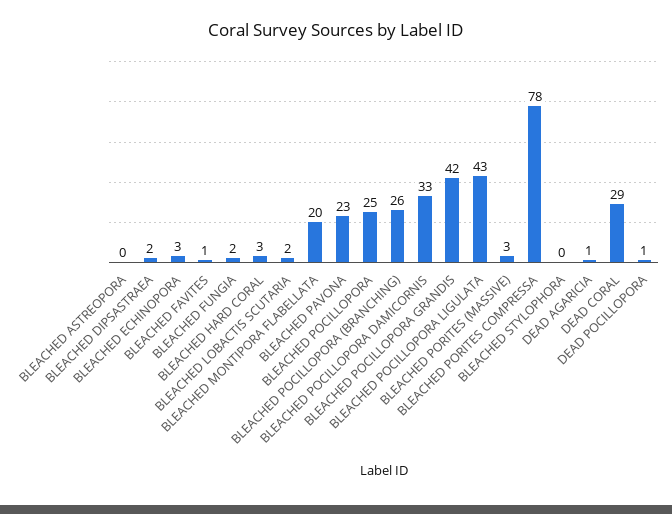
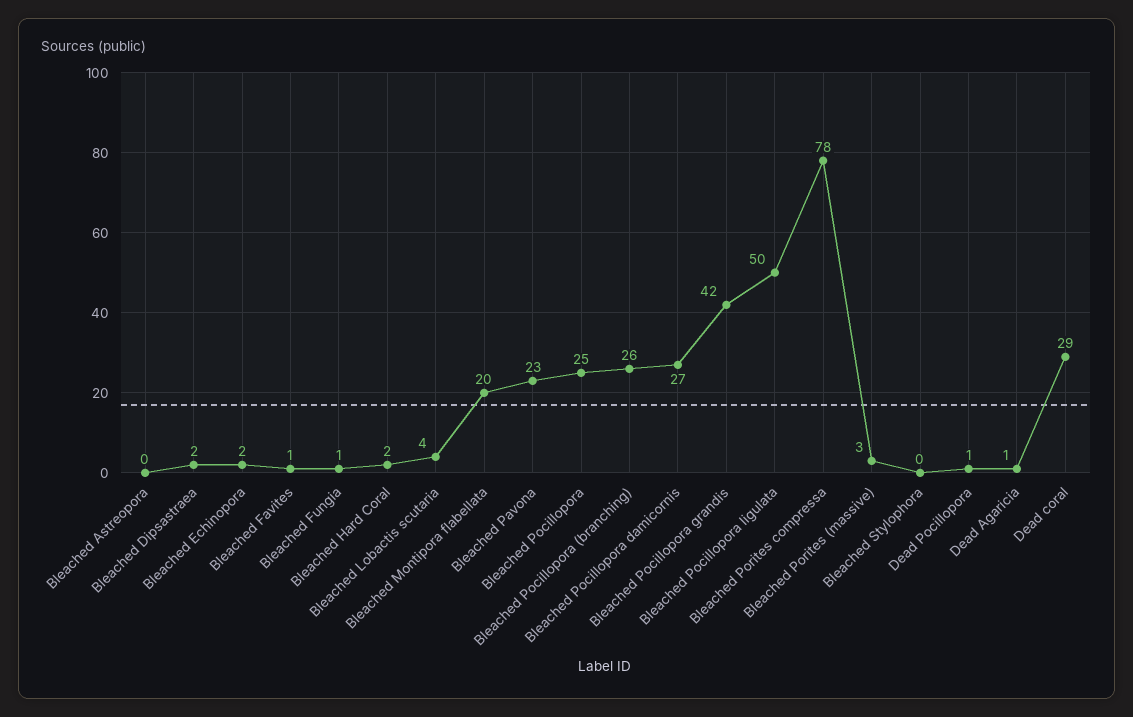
BLEACHED ECHINOPORA: 3 -> 2
BLEACHED FUNGIA: 2 -> 1
BLEACHED HARD CORAL: 3 -> 2
BLEACHED LOBACTIS SCUTARIA: 2 -> 4
BLEACHED POCILLOPORA DAMICORNIS: 33 -> 27
BLEACHED POCILLOPORA LIGULATA: 43 -> 50

